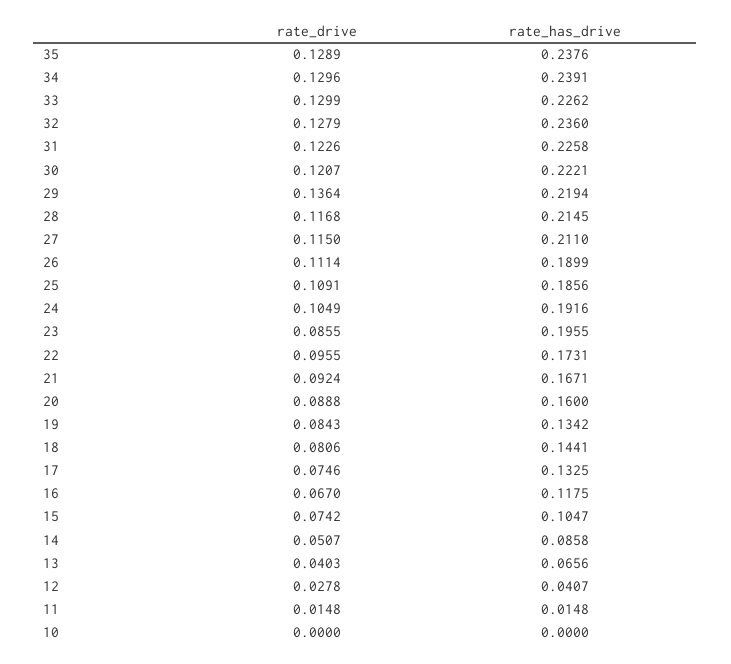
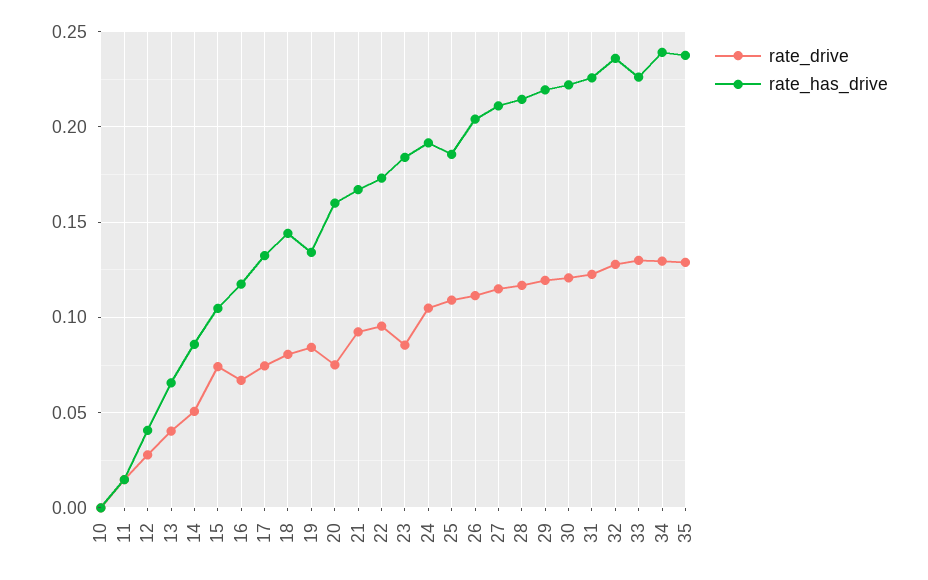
rate_drive, 29: 0.1364 -> 0.12
rate_has_drive, 26: 0.1899 -> 0.205
rate_has_drive, 23: 0.1955 -> 0.185
rate_drive, 20: 0.0888 -> 0.075

